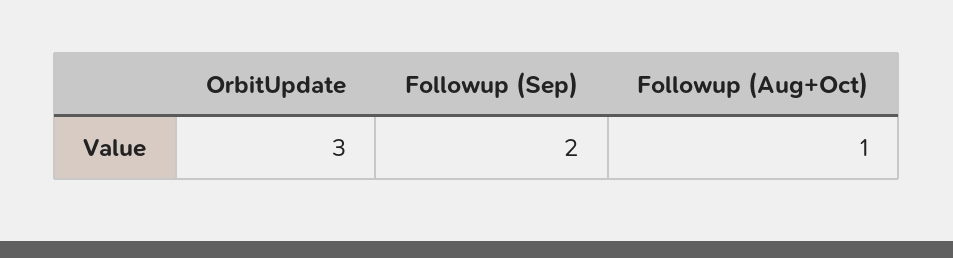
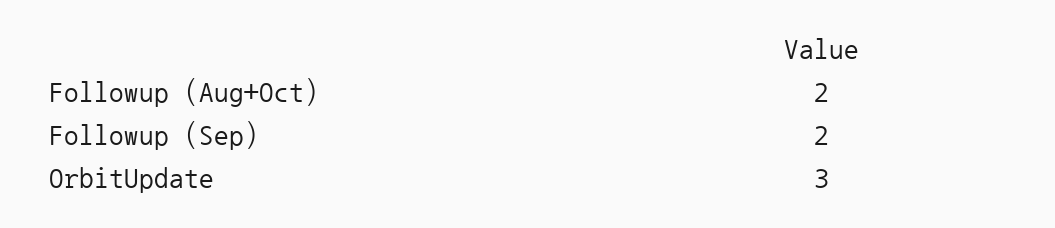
Followup (Aug+Oct): 1 -> 2

